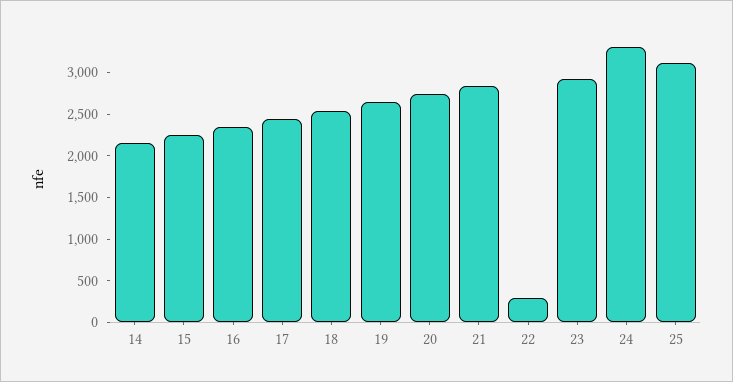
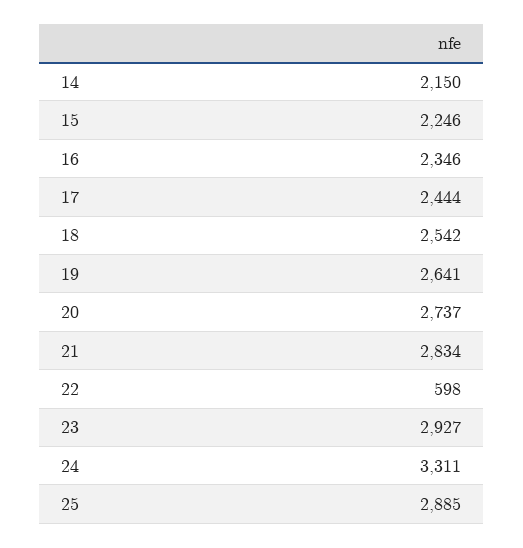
22: 300 -> 598
25: 3100 -> 2885

